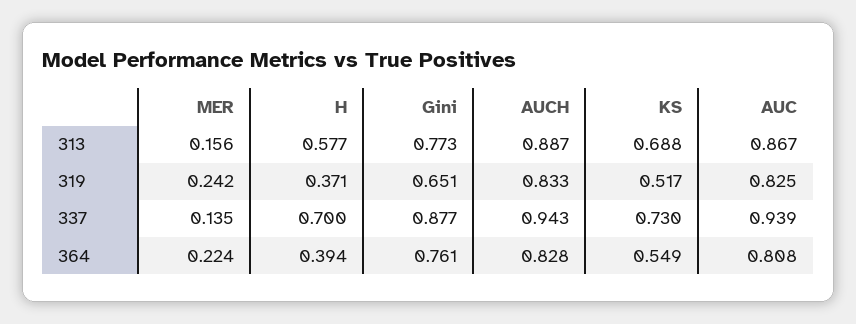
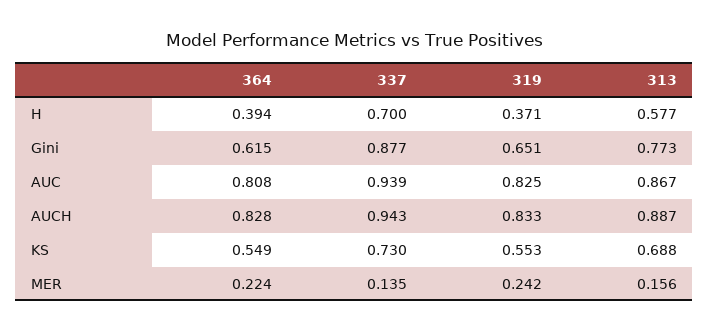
KS, 319: 0.517 -> 0.553
Gini, 364: 0.761 -> 0.615

